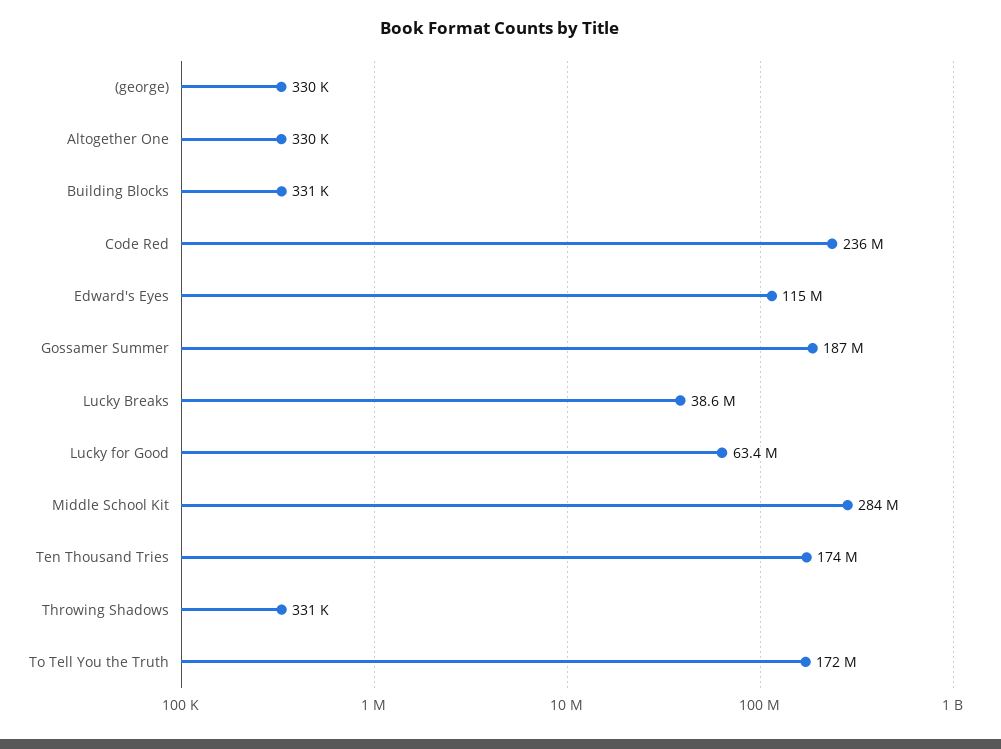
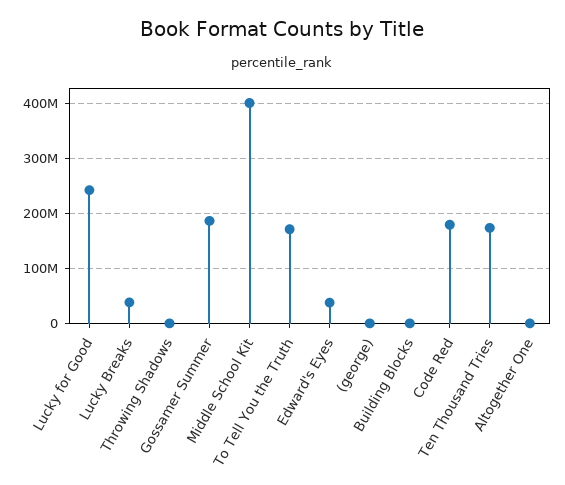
Code Red: 236000000 -> 180000000
Edward's Eyes: 115000000 -> 40000000
Lucky for Good: 63400000 -> 240000000
Middle School Kit: 284000000 -> 400000000

